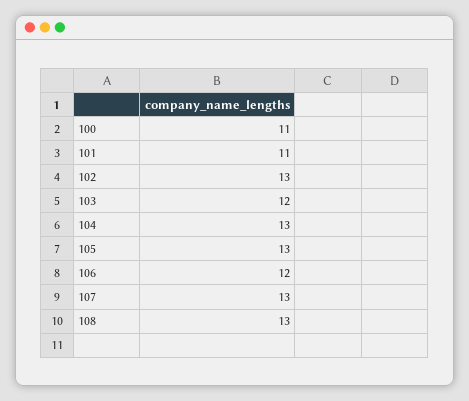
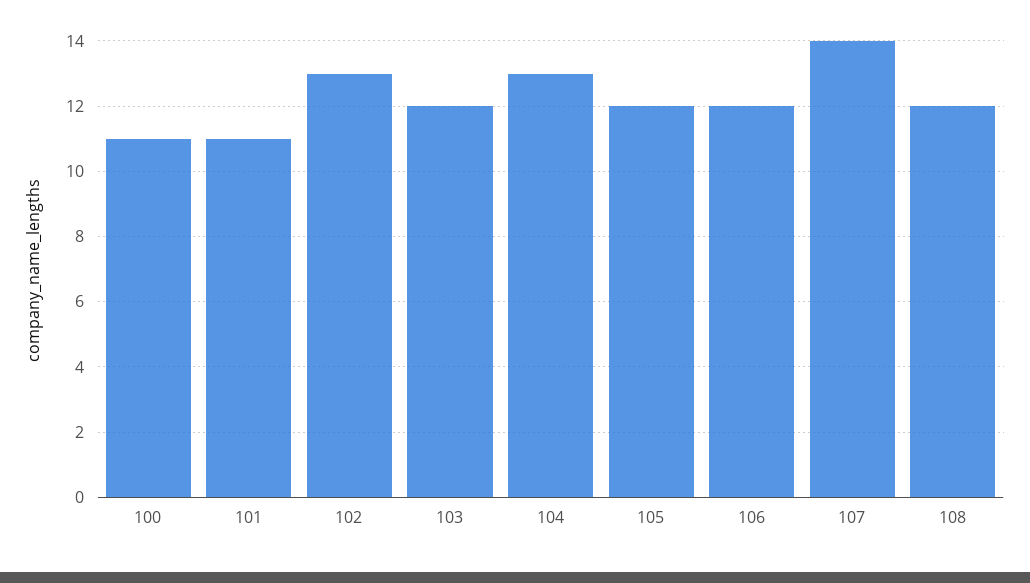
105: 13 -> 12
107: 13 -> 14
108: 13 -> 12

